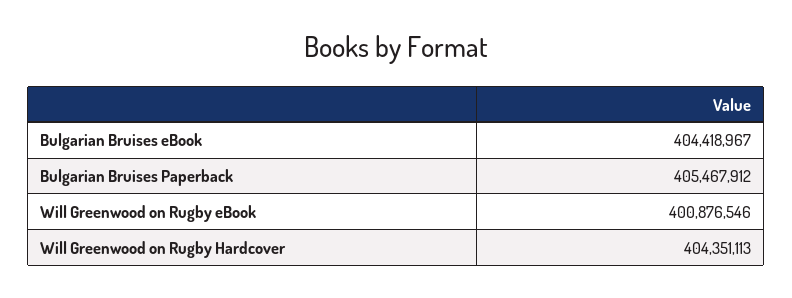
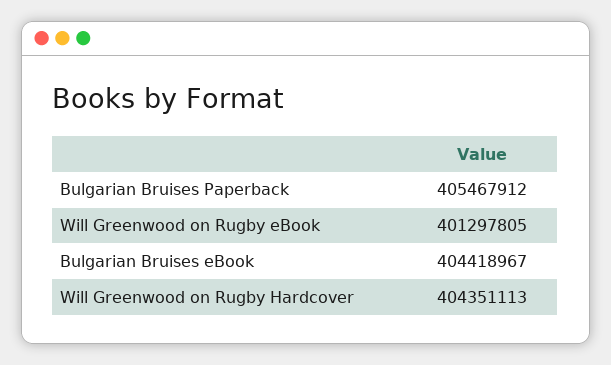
Will Greenwood on Rugby eBook: 400876546 -> 401297805

